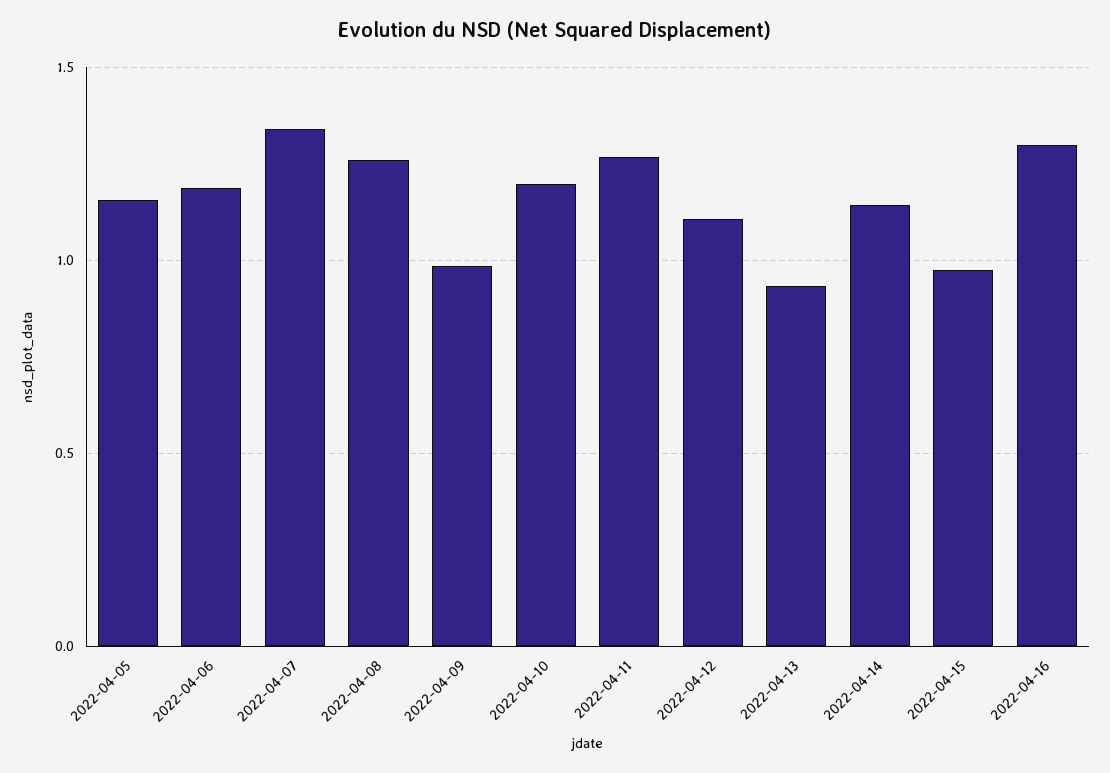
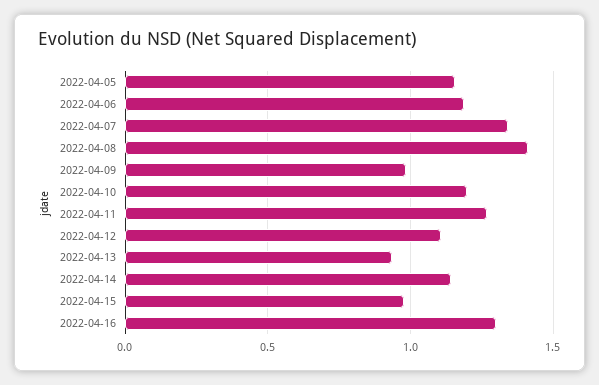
2022-04-08: 1.25 -> 1.4

